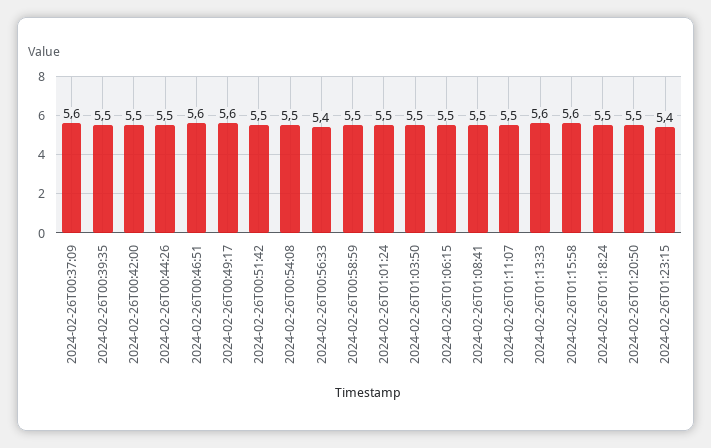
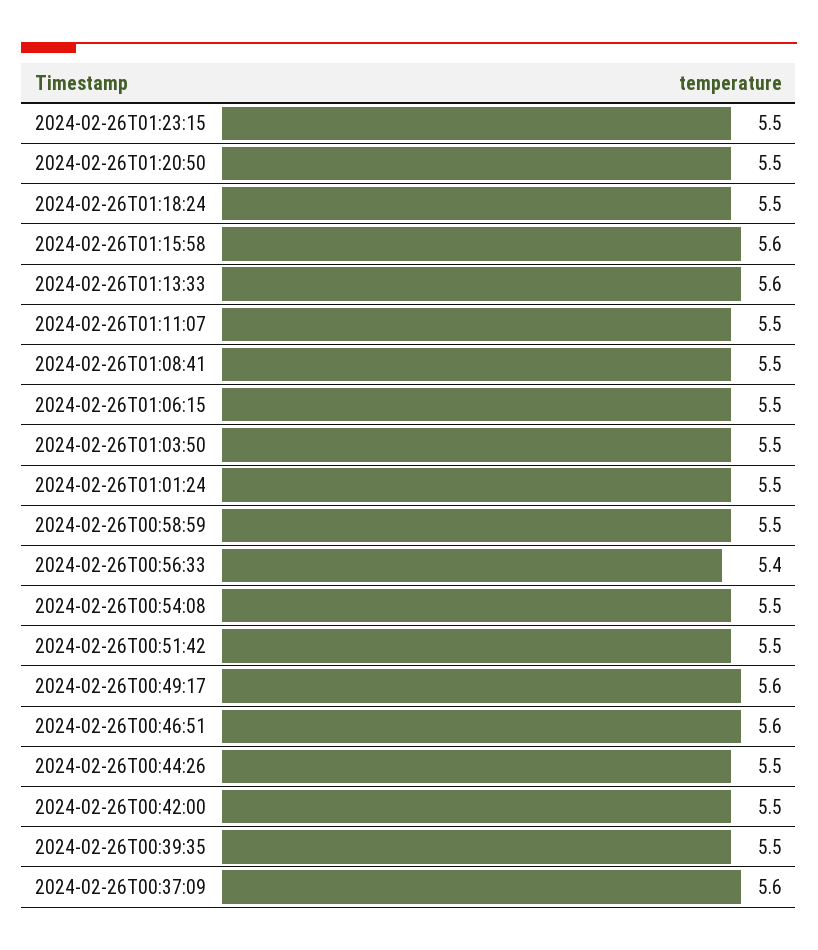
2024-02-26T01:23:15: 5.4 -> 5.5

